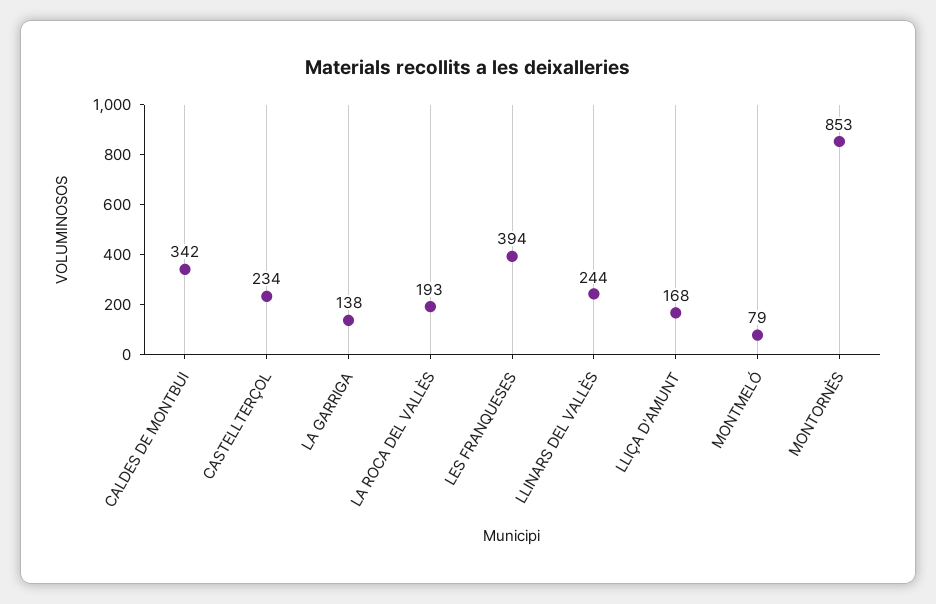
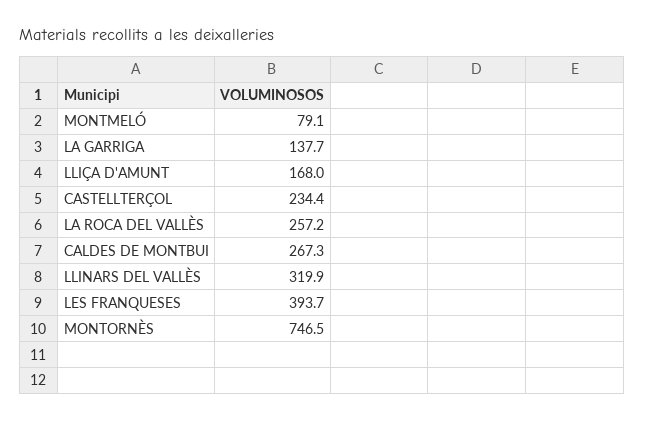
CALDES DE MONTBUI: 342 -> 267.3
LA ROCA DEL VALLÈS: 193 -> 257.2
LLINARS DEL VALLÈS: 244 -> 319.9
MONTORNÈS: 853 -> 746.5

